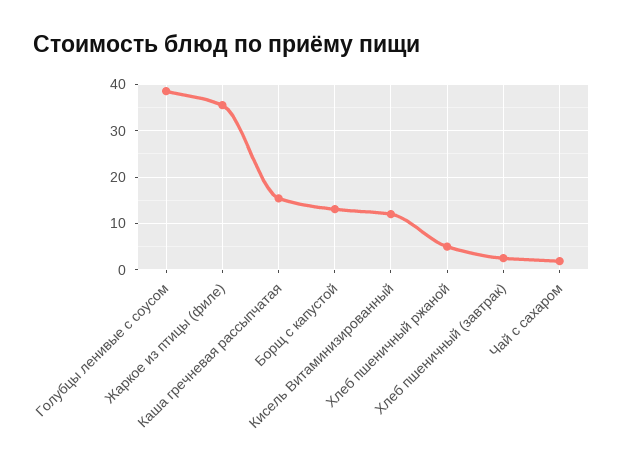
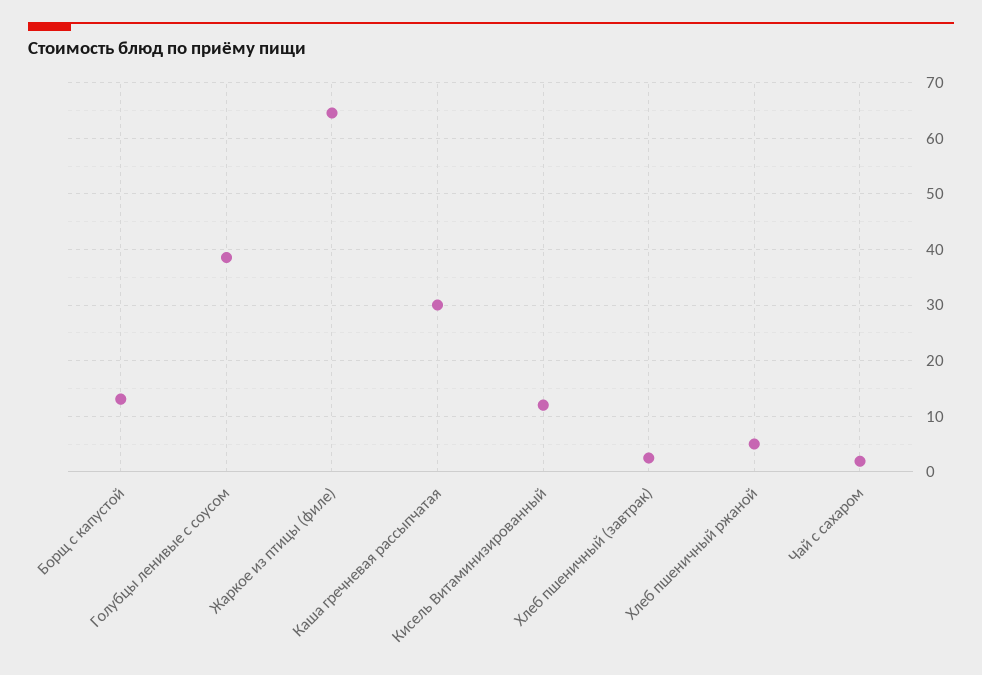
Жаркое из птицы (филе): 36 -> 64
Каша гречневая рассыпчатая: 16 -> 30

